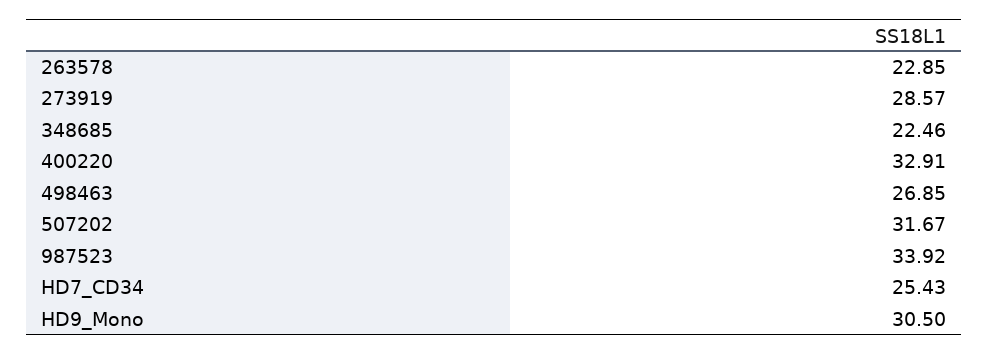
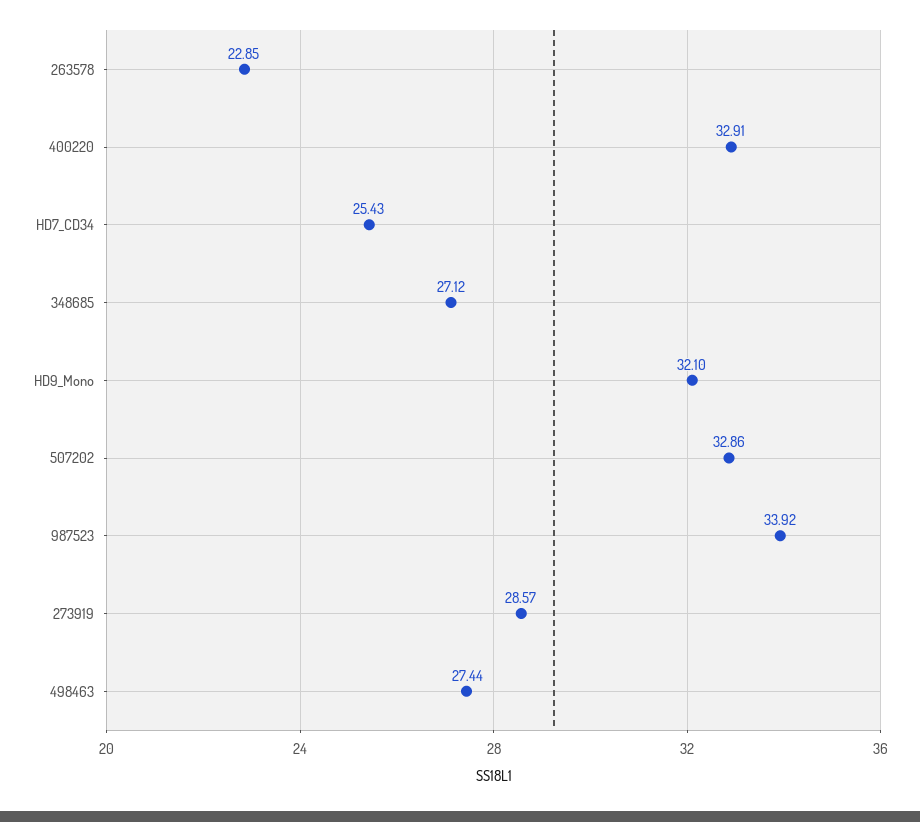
348685: 22.46 -> 27.12
498463: 26.85 -> 27.44
507202: 31.67 -> 32.86
HD9_Mono: 30.5 -> 32.1

